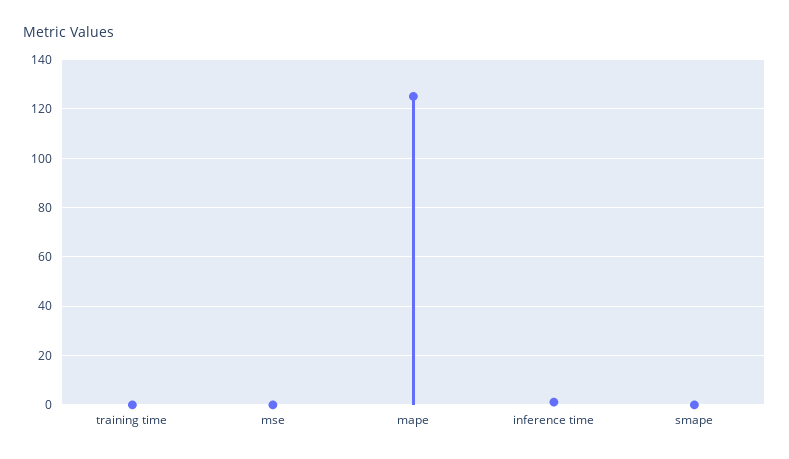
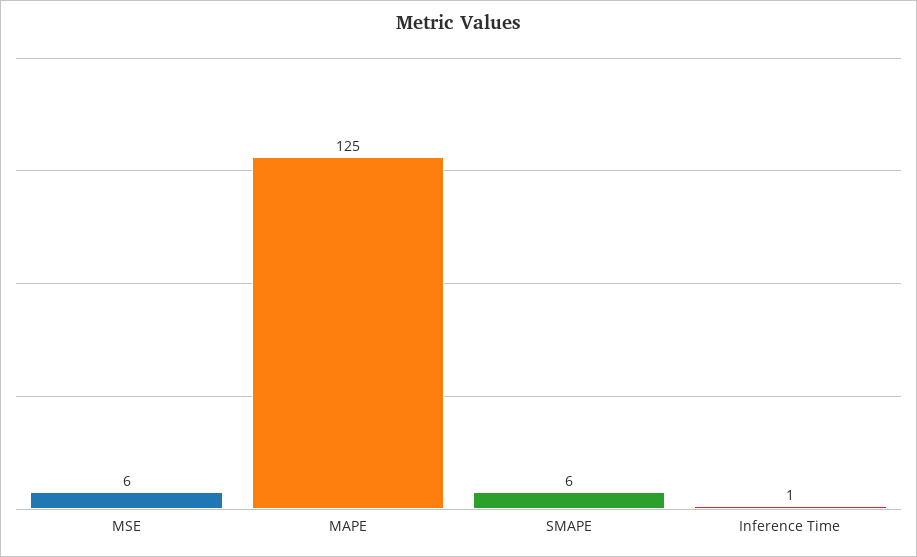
training time: 0 -> none
mse: 0 -> 6
smape: 0 -> 6

